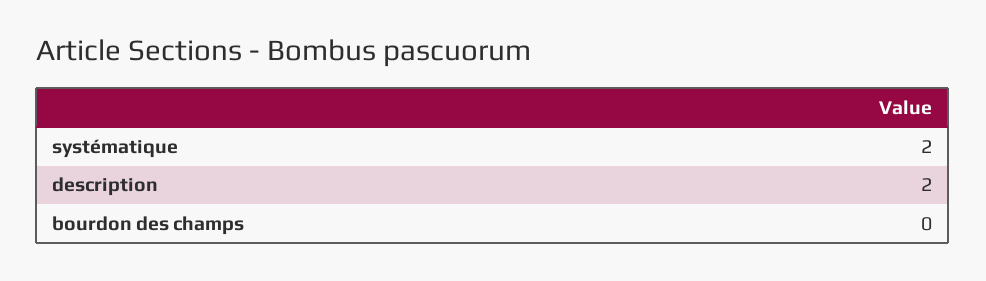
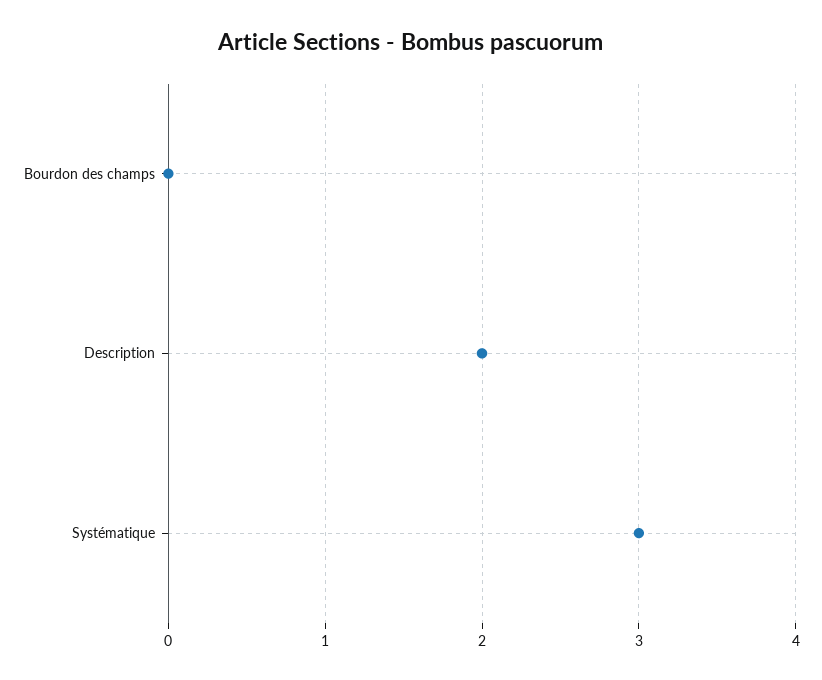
systématique: 2 -> 3

